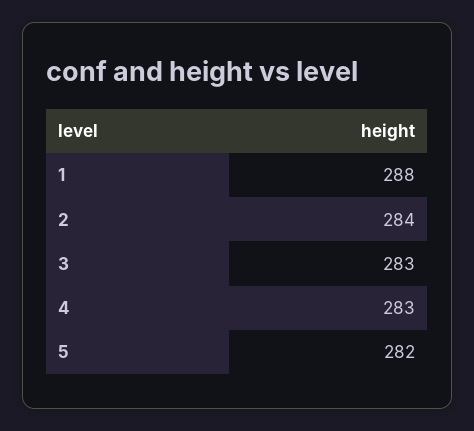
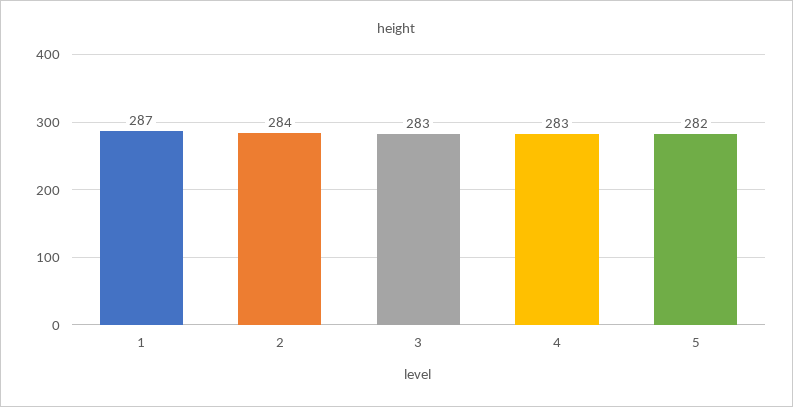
1: 288 -> 287

